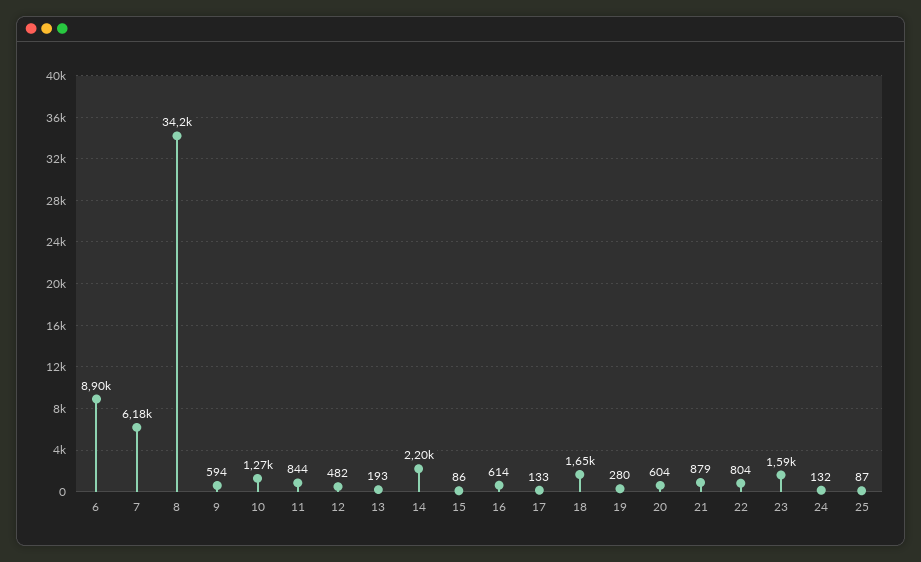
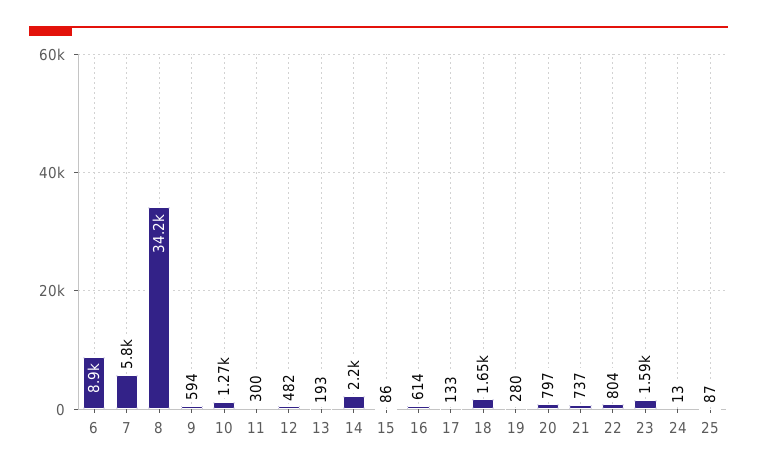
7: 6180 -> 5800
11: 844 -> 300
20: 604 -> 797
21: 879 -> 737
24: 132 -> 13

